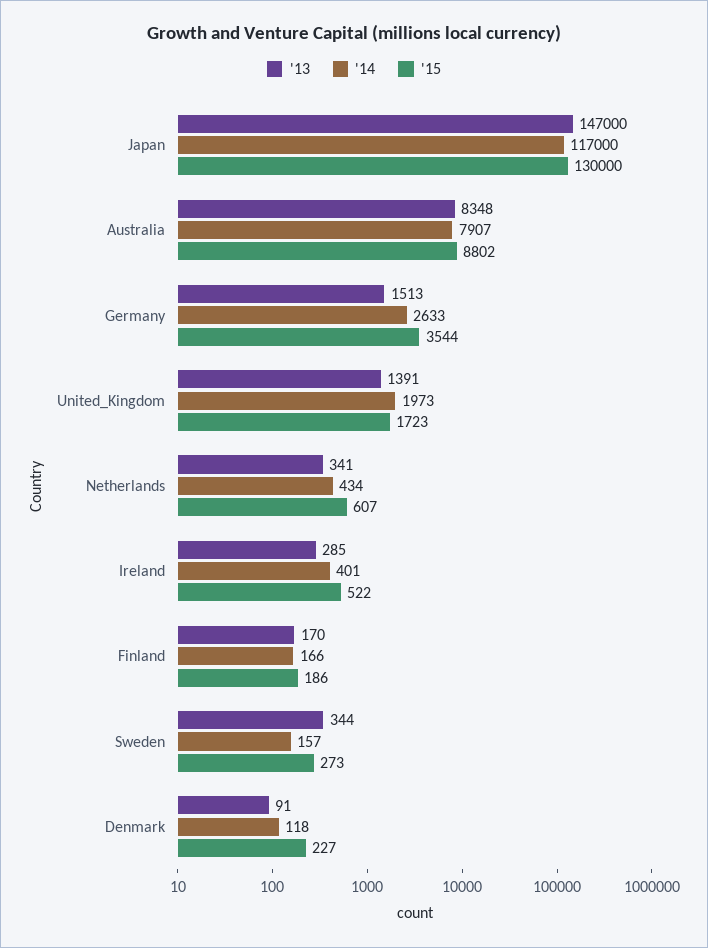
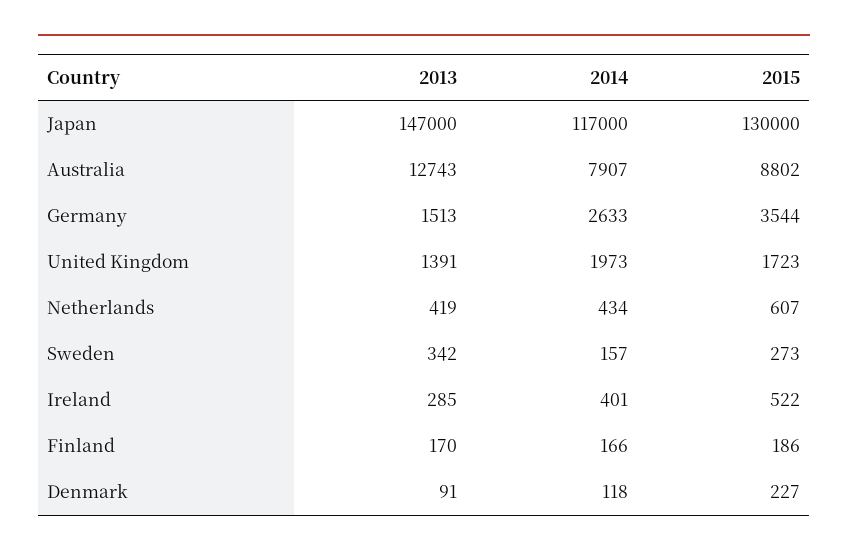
'13, Australia: 8348 -> 12743
'13, Netherlands: 341 -> 419
'13, Sweden: 344 -> 342

